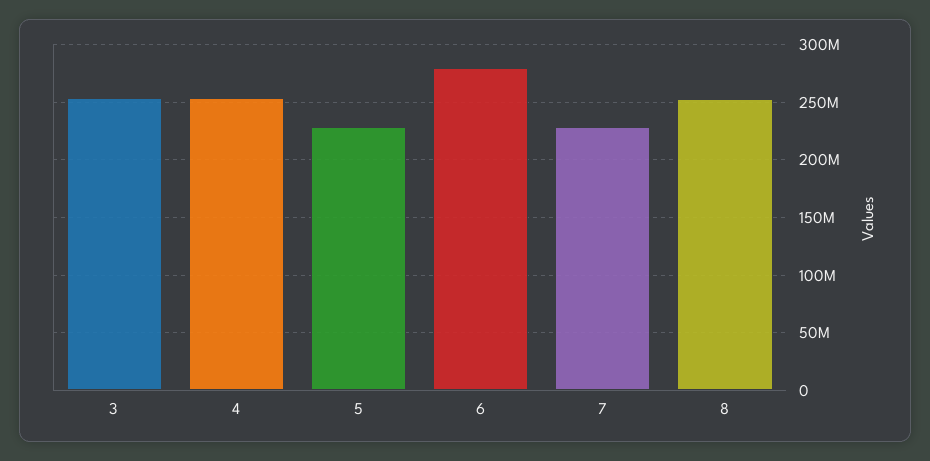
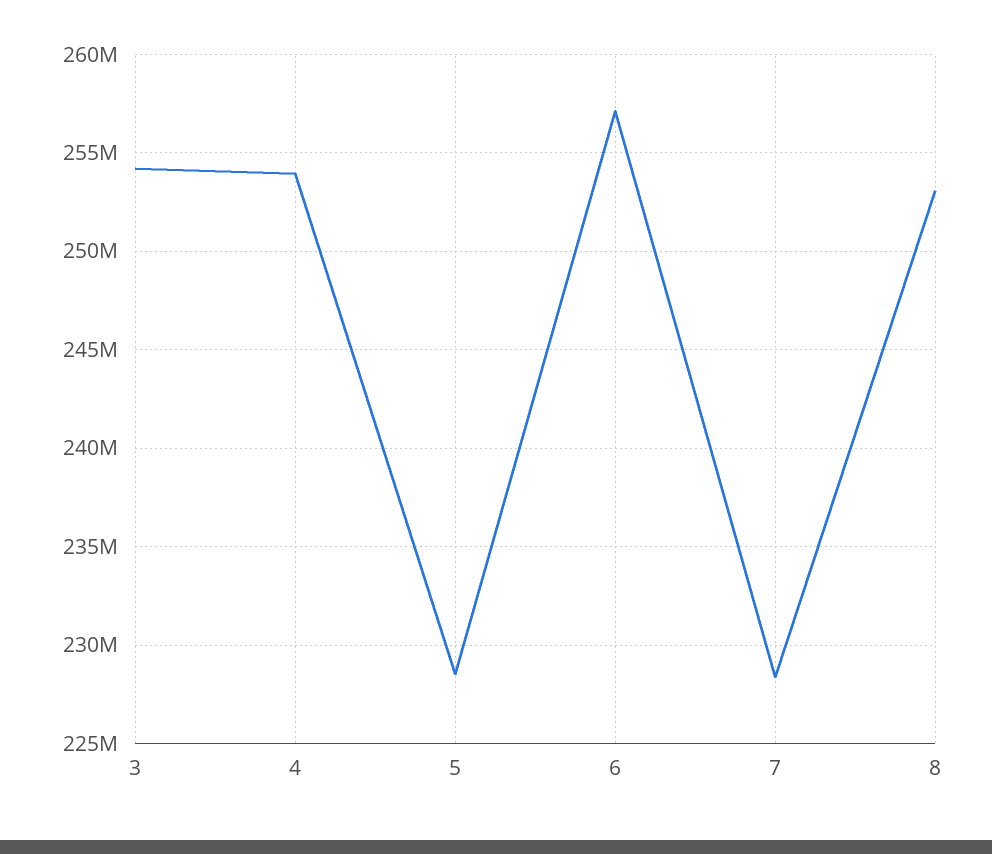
6: 280000000 -> 257000000

